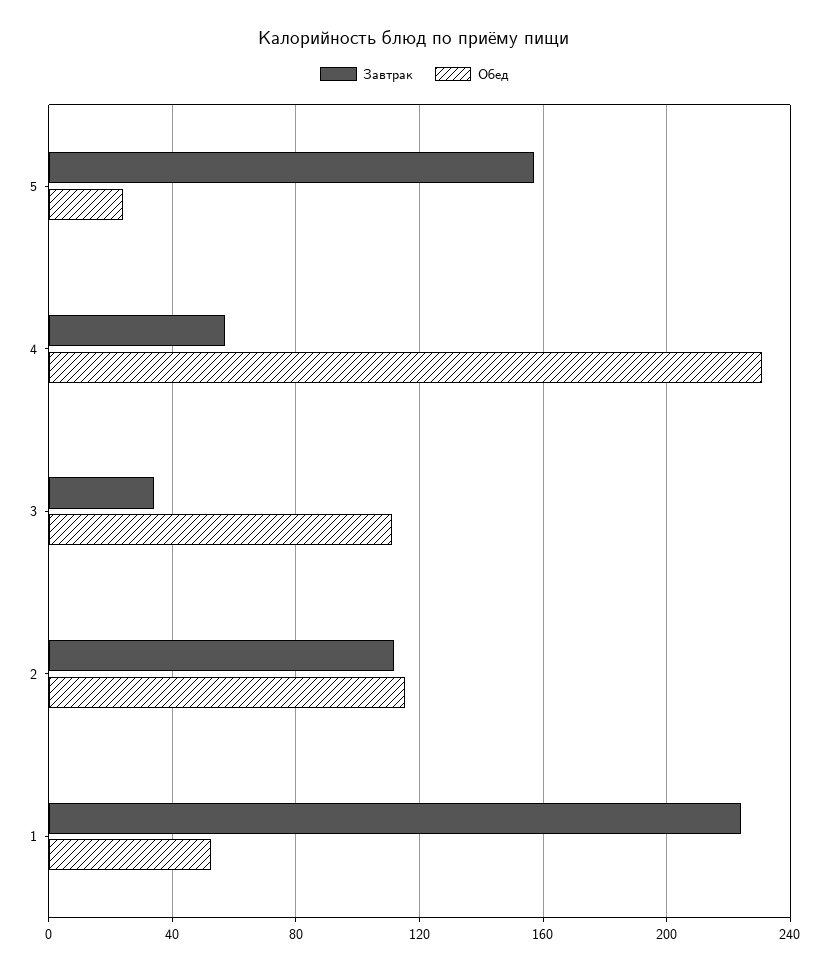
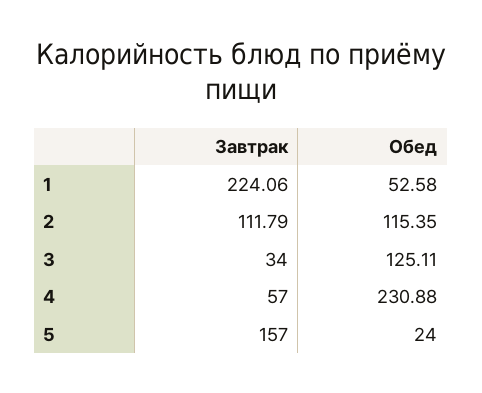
Обед, 3: 110 -> 125.11

